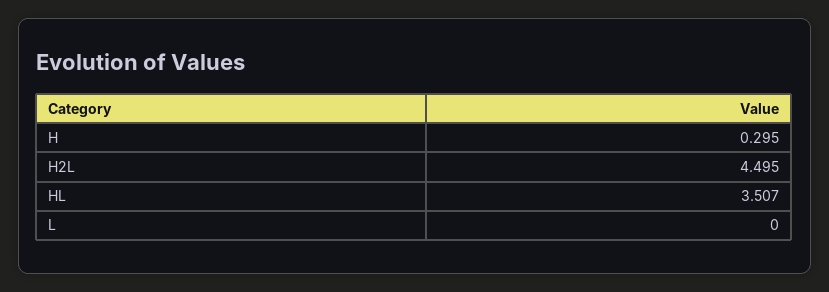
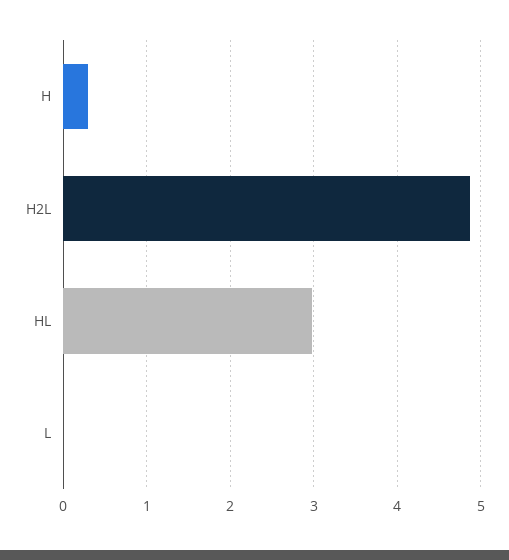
H2L: 4.495 -> 4.9
HL: 3.507 -> 3

